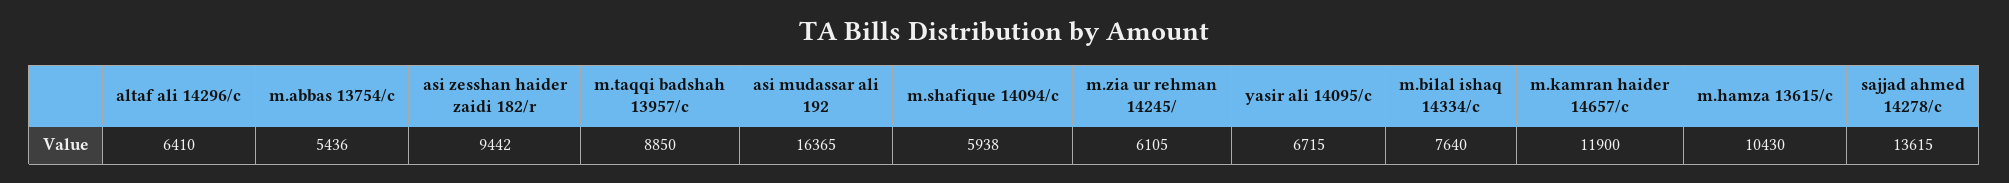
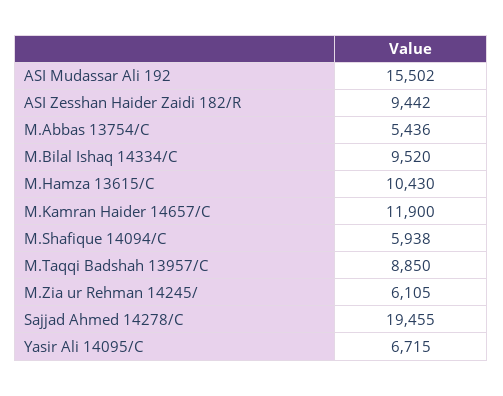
altaf ali 14296/c: 6410 -> none
asi mudassar ali 192: 16365 -> 15502
m.bilal ishaq 14334/c: 7640 -> 9520
sajjad ahmed 14278/c: 13615 -> 19455

